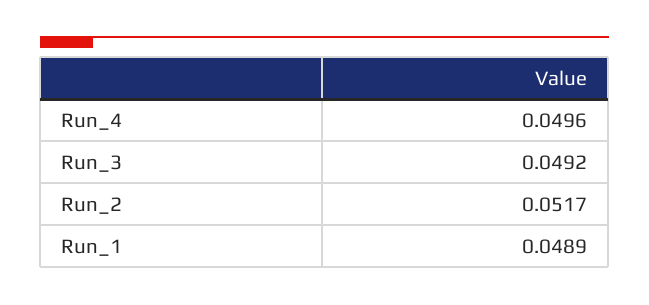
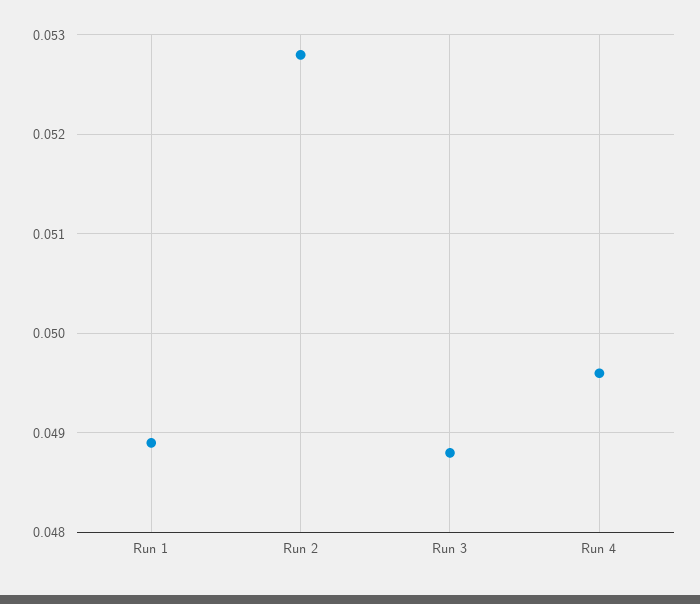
Run_3: 0.0492 -> 0.0488
Run_2: 0.0517 -> 0.0528

